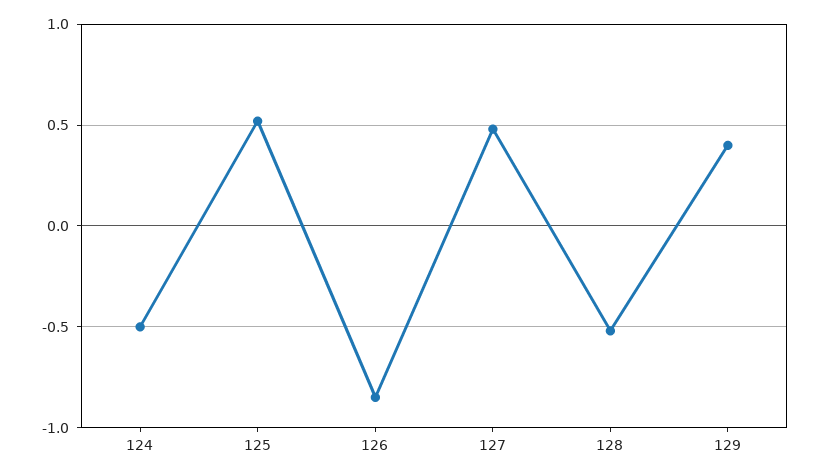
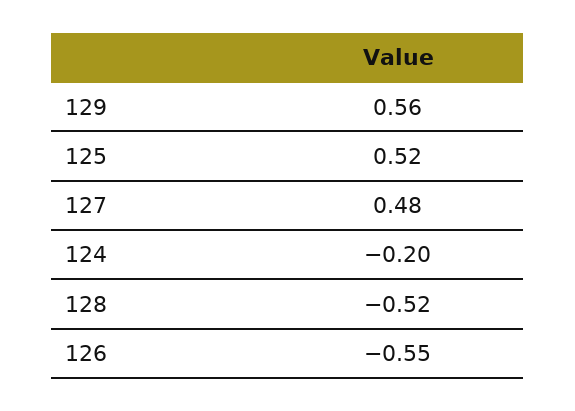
124: -0.5 -> -0.2
126: -0.85 -> -0.55
129: 0.4 -> 0.56

